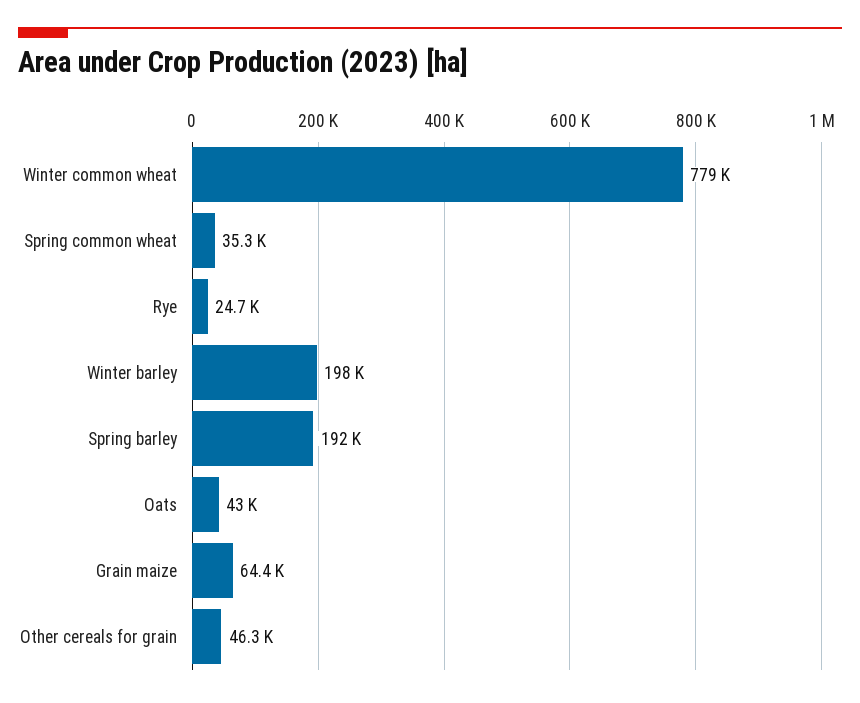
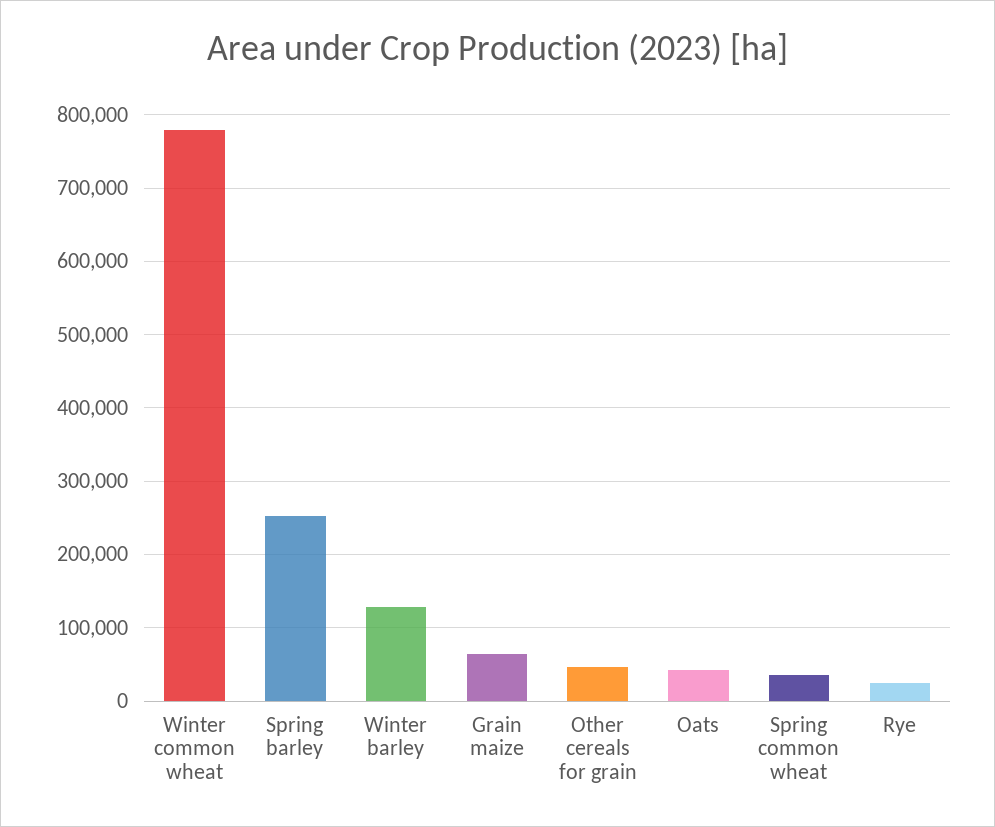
Winter barley: 198000 -> 130000
Spring barley: 192000 -> 250000

